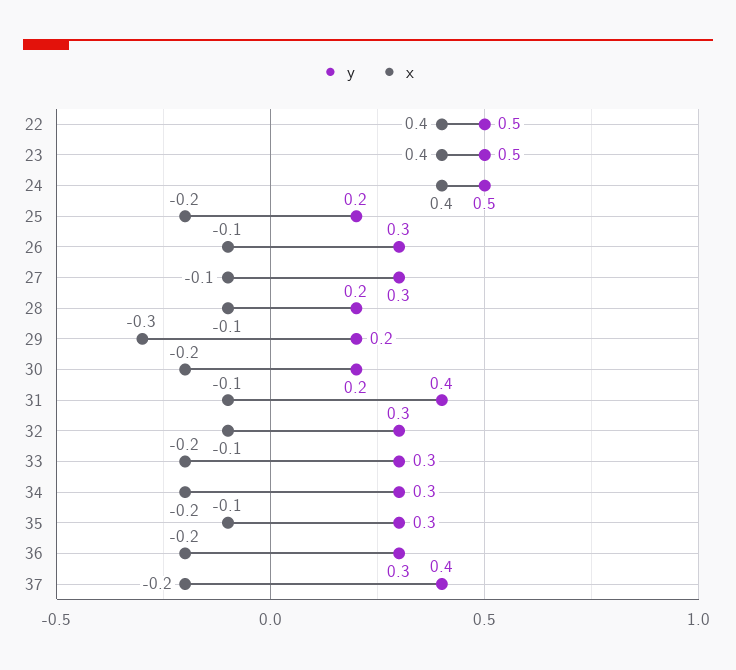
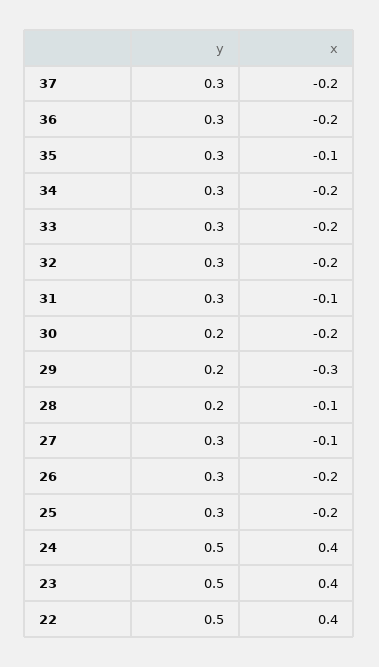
y, 25: 0.2 -> 0.3
x, 26: -0.1 -> -0.2
y, 31: 0.4 -> 0.3
x, 32: -0.1 -> -0.2
y, 37: 0.4 -> 0.3

